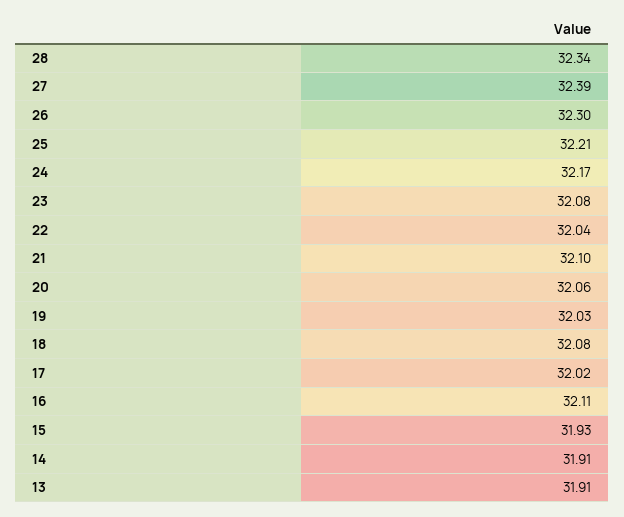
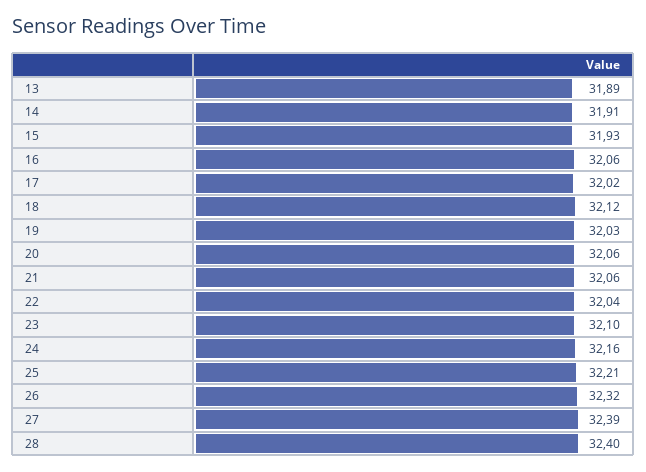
28: 32.34 -> 32.4
26: 32.3 -> 32.32
24: 32.17 -> 32.16
23: 32.08 -> 32.1
21: 32.1 -> 32.06
18: 32.08 -> 32.12
16: 32.11 -> 32.06
13: 31.91 -> 31.89

